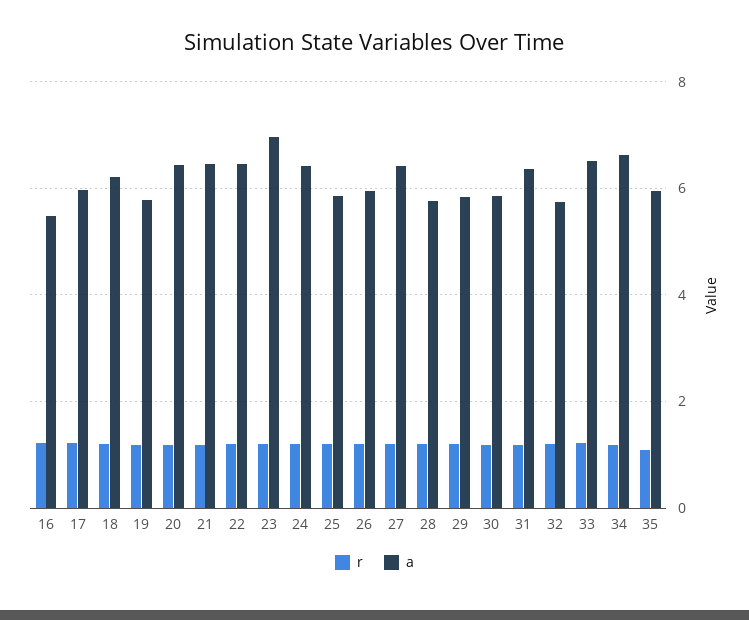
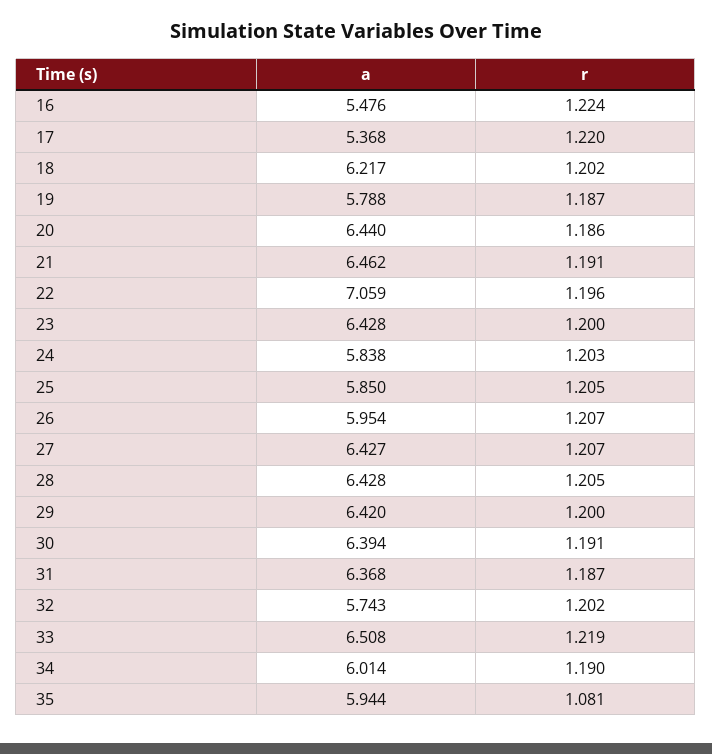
a, 17: 6 -> 5.368
a, 22: 6.4 -> 7.059
a, 23: 7 -> 6.428
a, 24: 6.4 -> 5.838
a, 28: 5.8 -> 6.428
a, 29: 5.8 -> 6.42
a, 30: 5.8 -> 6.394
a, 34: 6.6 -> 6.014

